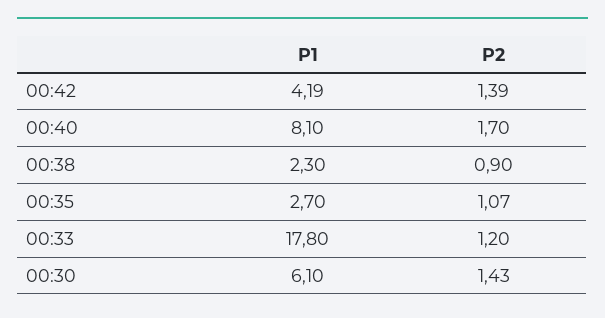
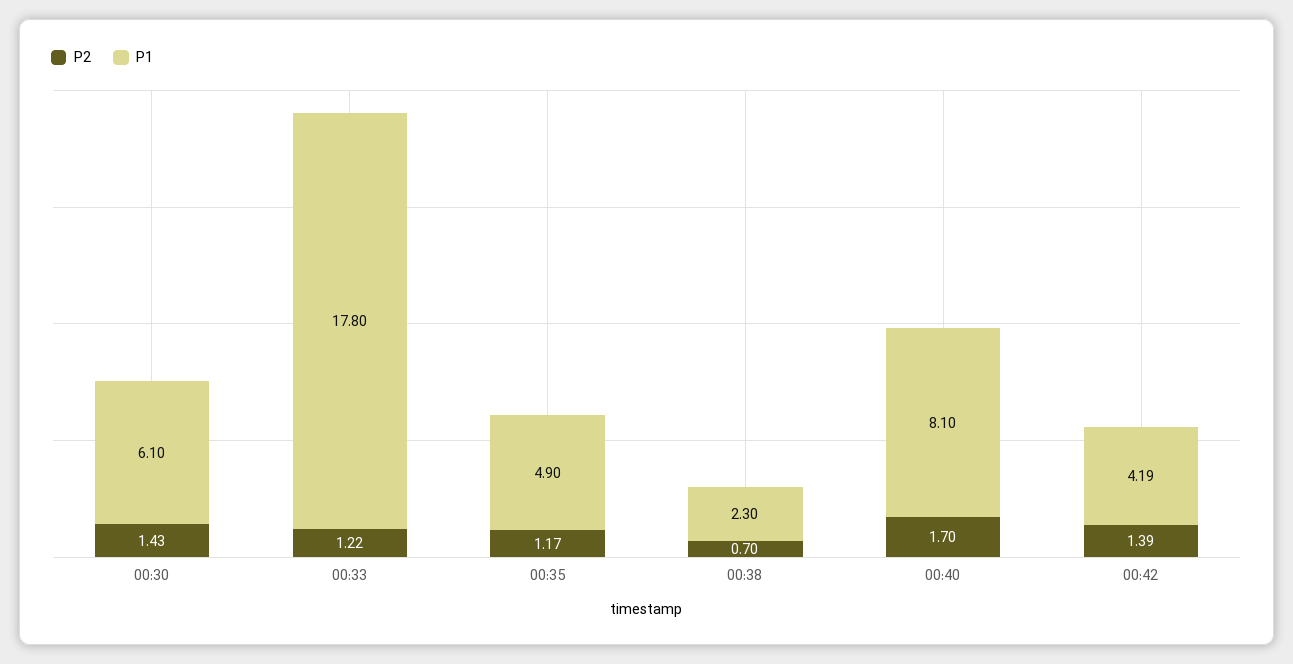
P2, 00:38: 0.9 -> 0.7
P1, 00:35: 2.7 -> 4.9
P2, 00:35: 1.07 -> 1.17
P2, 00:33: 1.2 -> 1.22

